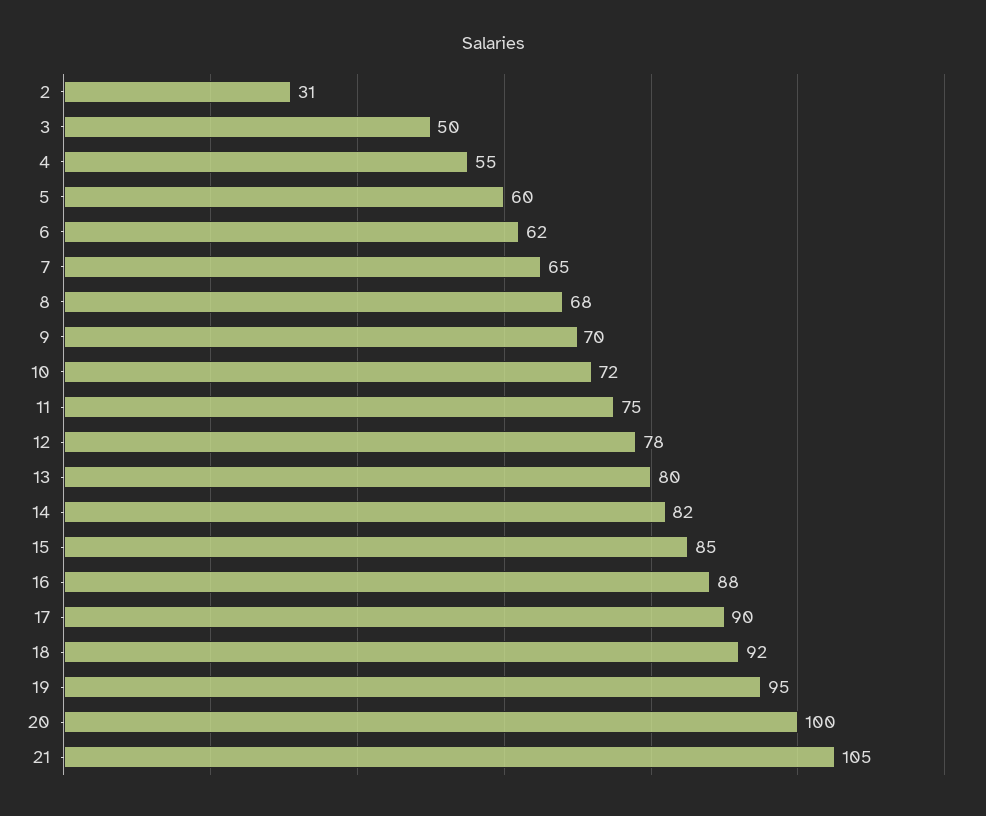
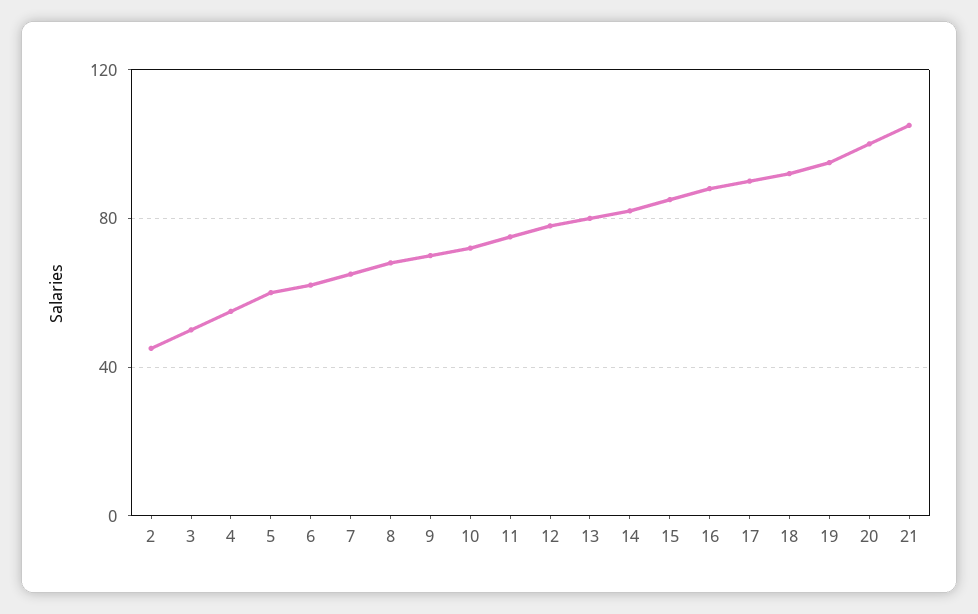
2: 31 -> 45

